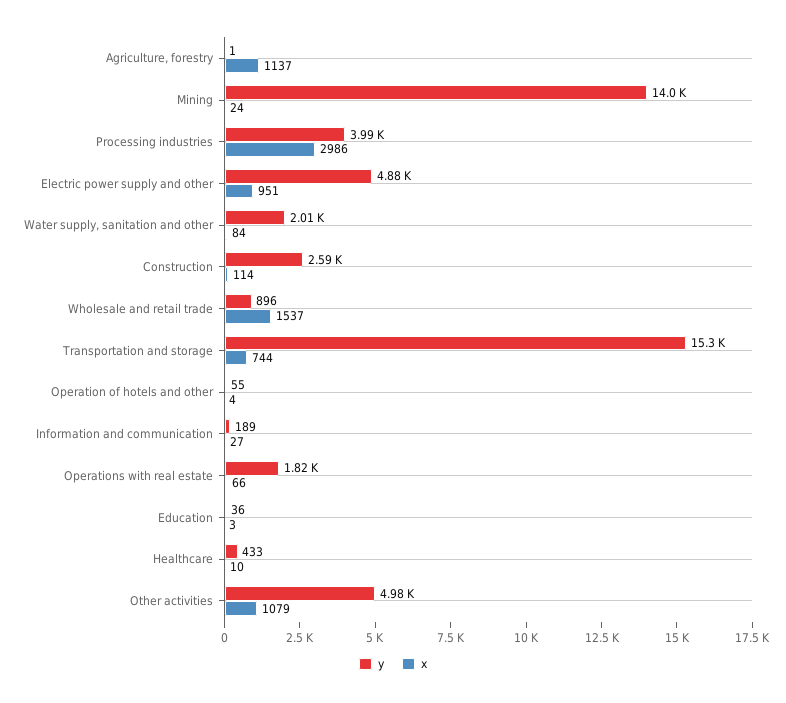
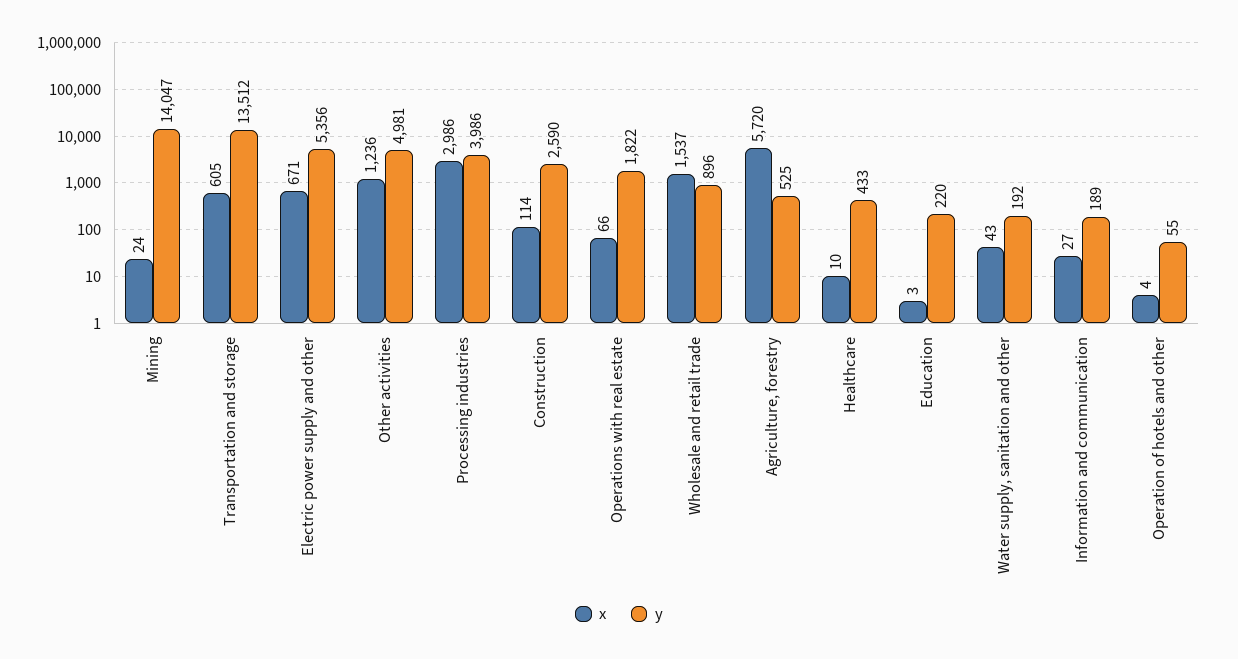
y, Agriculture, forestry: 1 -> 525
x, Agriculture, forestry: 1137 -> 5720
y, Electric power supply and other: 4880 -> 5356
x, Electric power supply and other: 951 -> 671
y, Water supply, sanitation and other: 2010 -> 192
x, Water supply, sanitation and other: 84 -> 43
y, Transportation and storage: 15300 -> 13512
x, Transportation and storage: 744 -> 605
y, Education: 36 -> 220
x, Other activities: 1079 -> 1236

